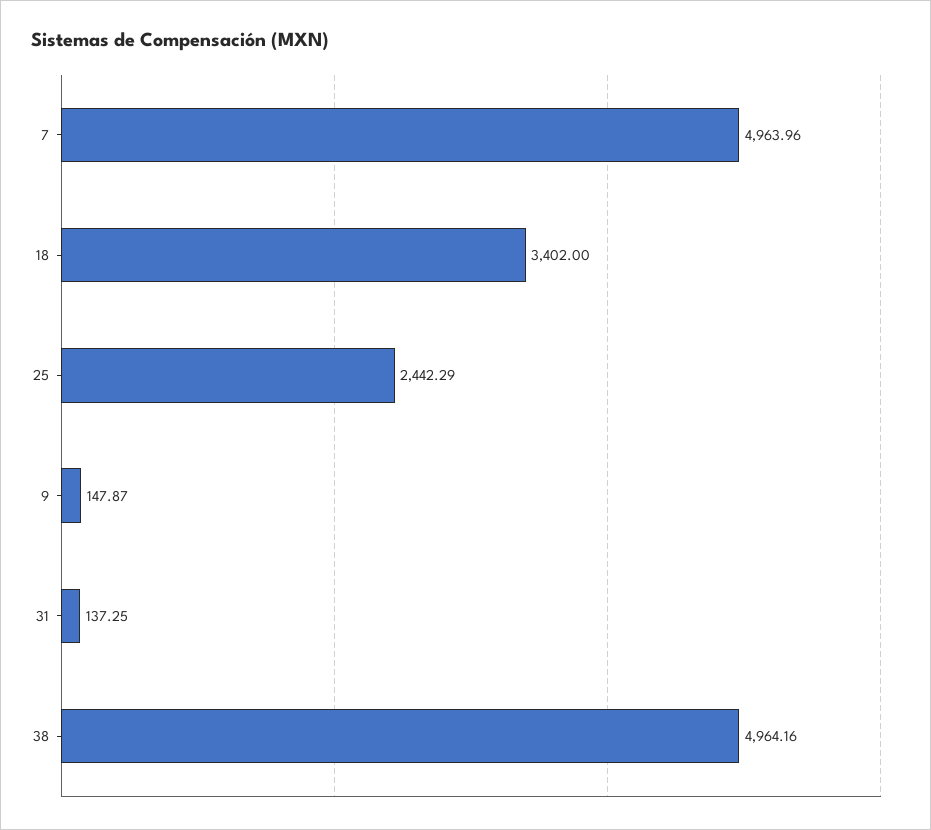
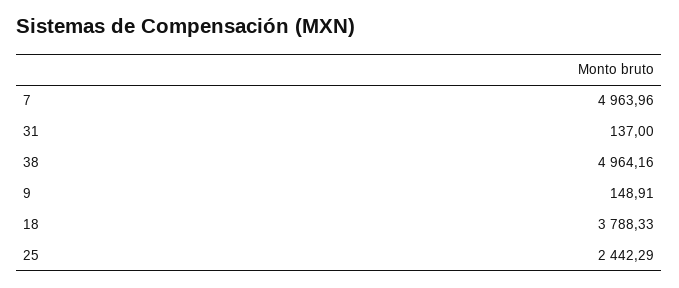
18: 3402 -> 3788.33
9: 147.87 -> 148.91
31: 137.25 -> 137

